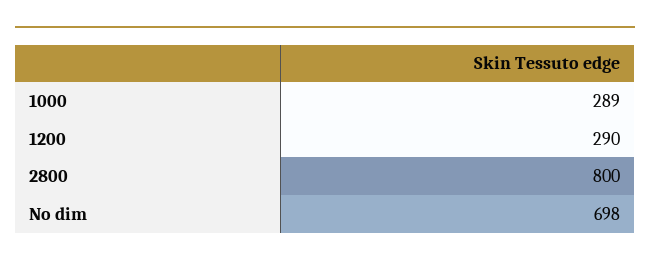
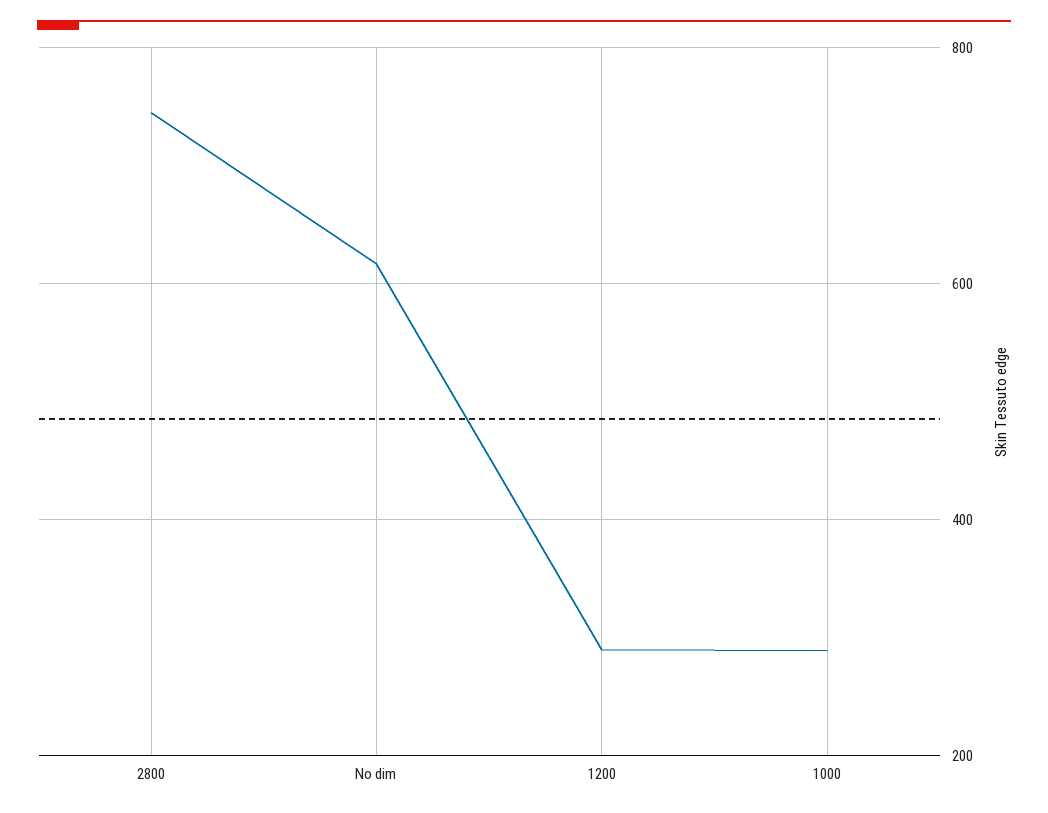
2800: 800 -> 740
No dim: 698 -> 620

